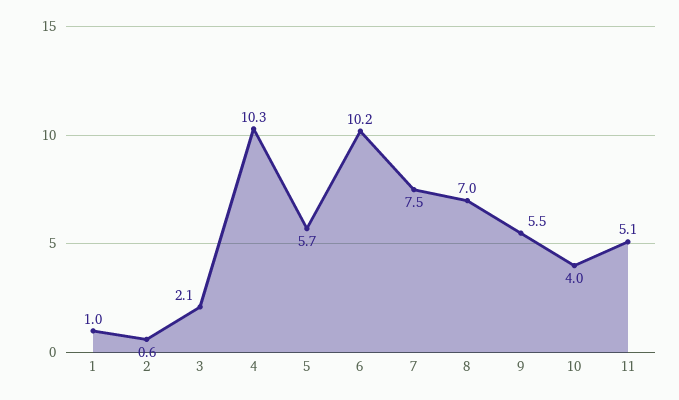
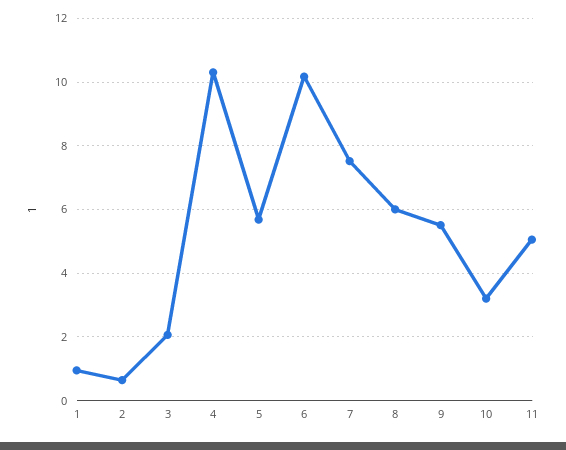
8: 7 -> 6
10: 4 -> 3.2

